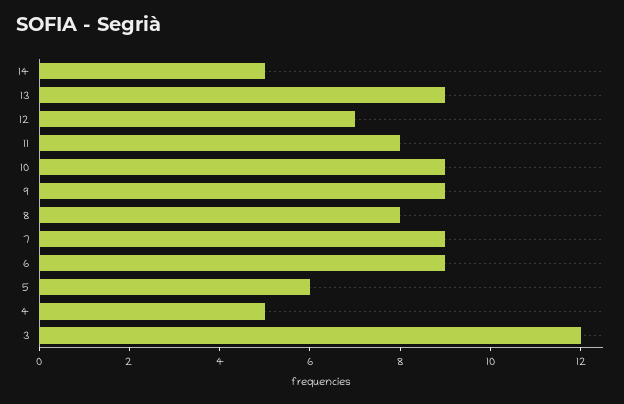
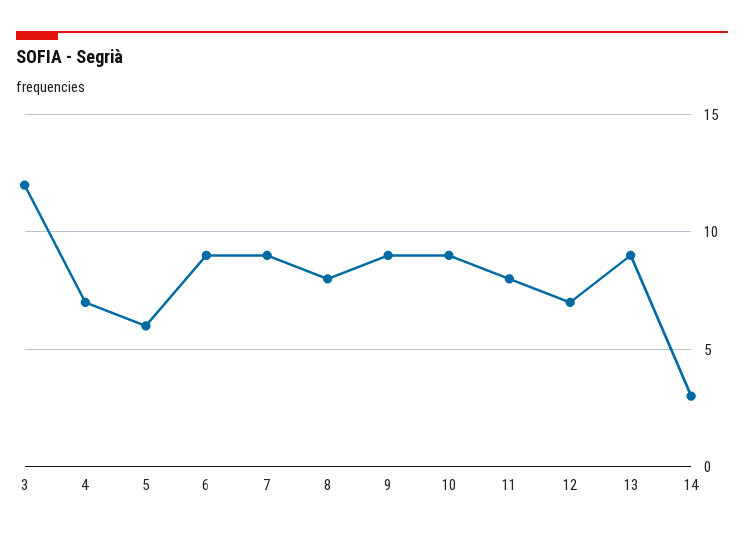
14: 5 -> 3
4: 5 -> 7

